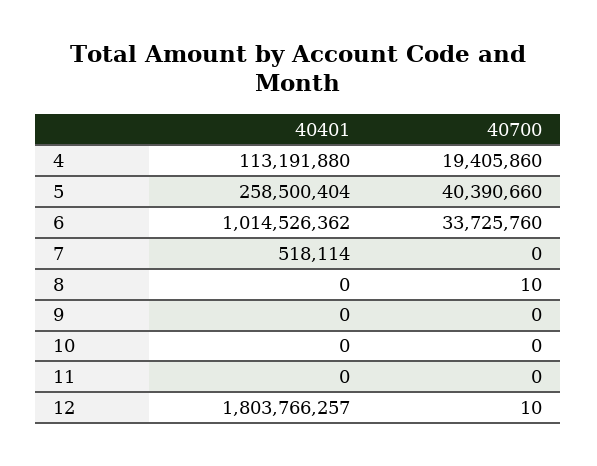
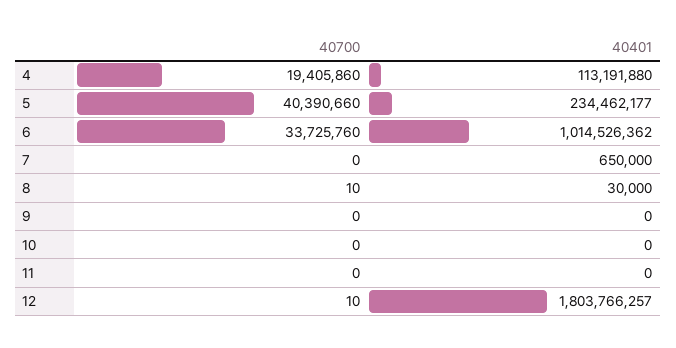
40401, 5: 258500404 -> 234462177
40401, 7: 518114 -> 650000
40401, 8: 0 -> 30000

